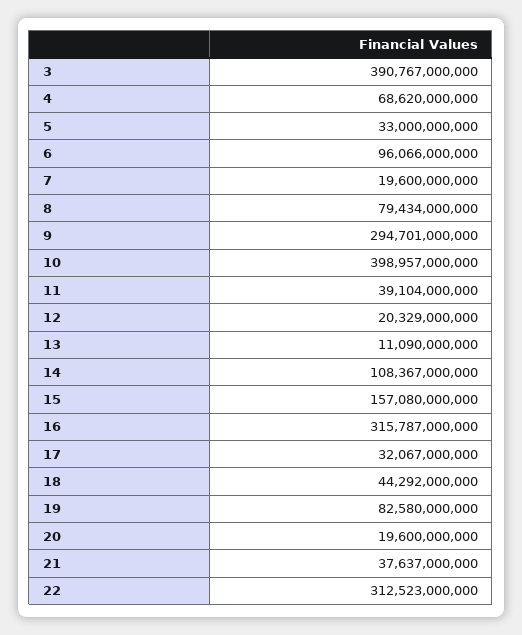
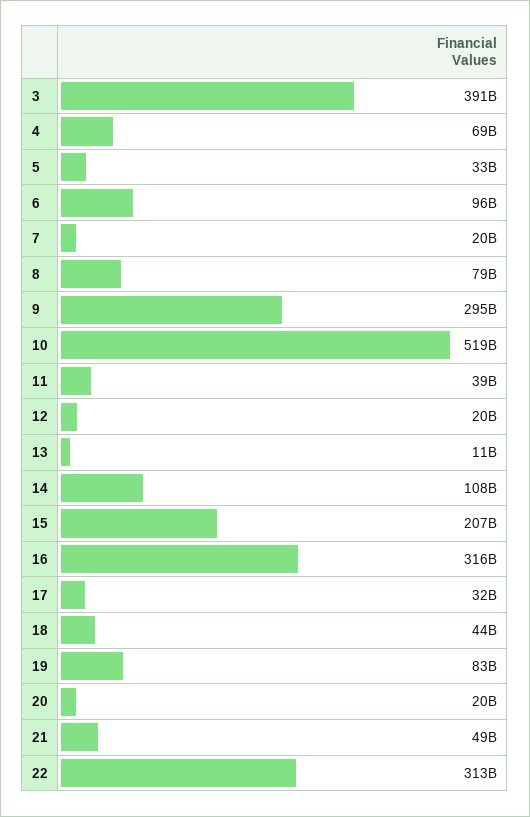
10: 398957000000 -> 519000000000
15: 157080000000 -> 207000000000
21: 37637000000 -> 49000000000

